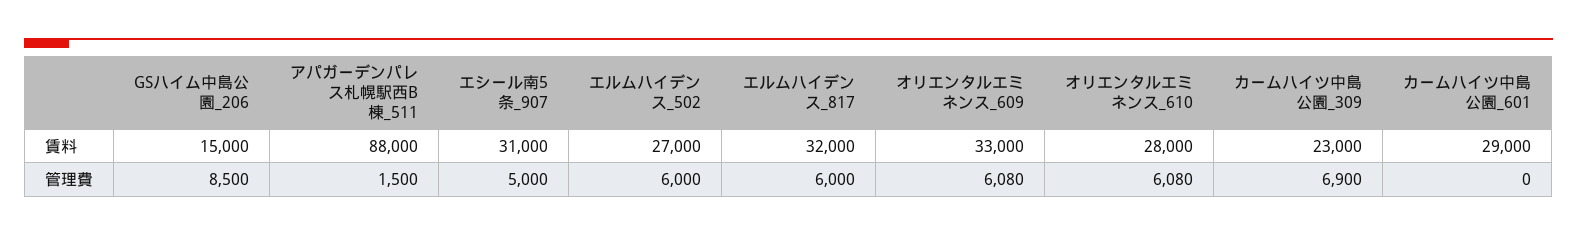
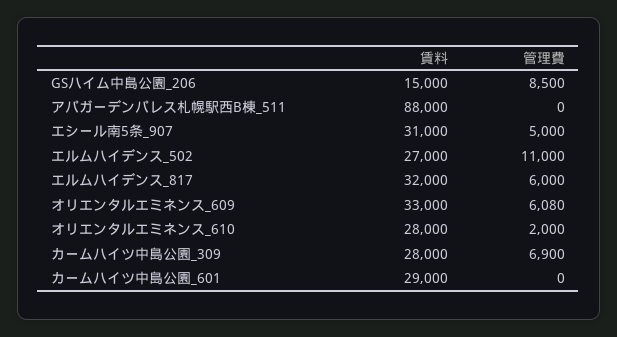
カームハイツ中島公園_309, 賃料: 23000 -> 28000
アパガーデンパレス札幌駅西B棟_511, 管理費: 1500 -> 0
エルムハイデンス_502, 管理費: 6000 -> 11000
オリエンタルエミネンス_610, 管理費: 6080 -> 2000

